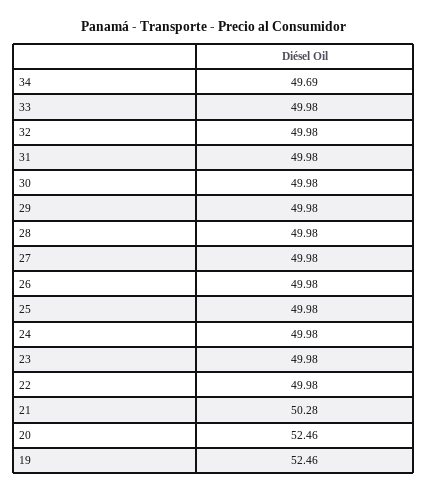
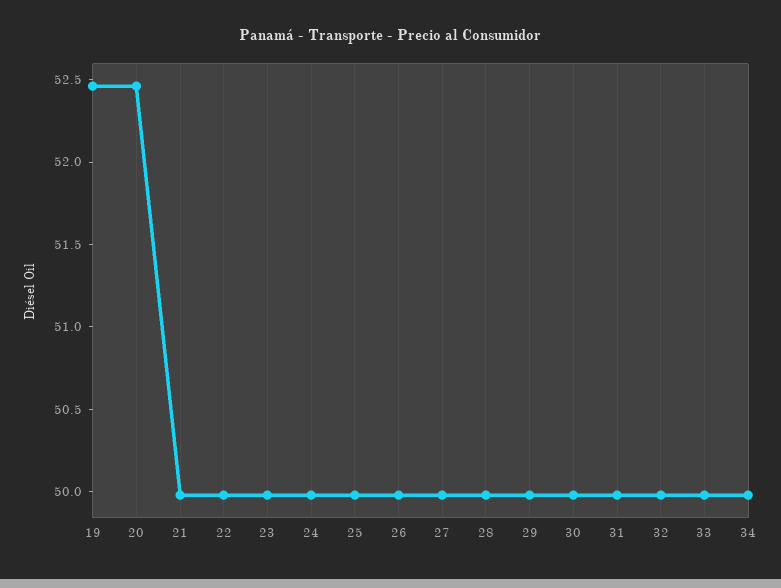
34: 49.69 -> 50
21: 50.28 -> 50

